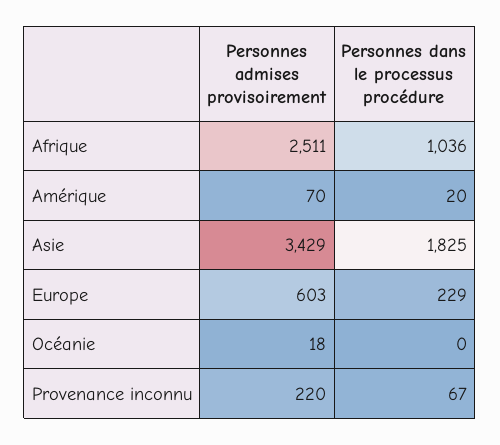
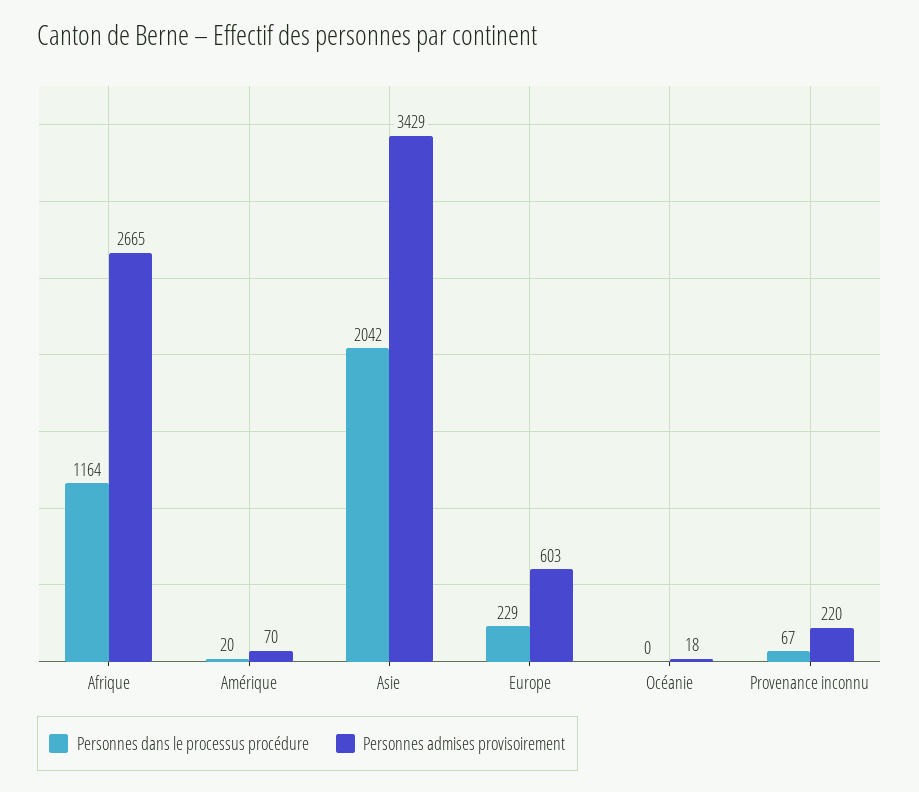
Personnes admises provisoirement, Afrique: 2511 -> 2665
Personnes dans le processus procédure, Afrique: 1036 -> 1164
Personnes dans le processus procédure, Asie: 1825 -> 2042

